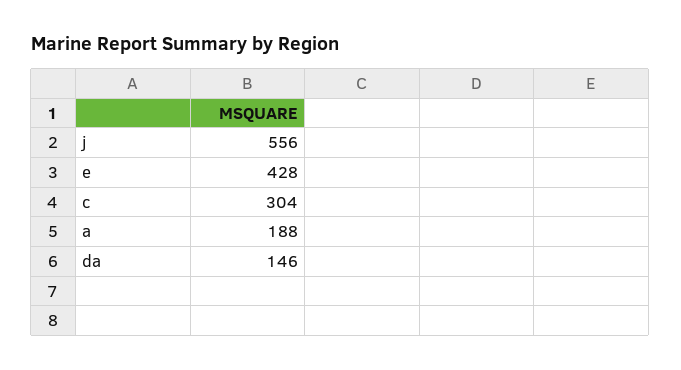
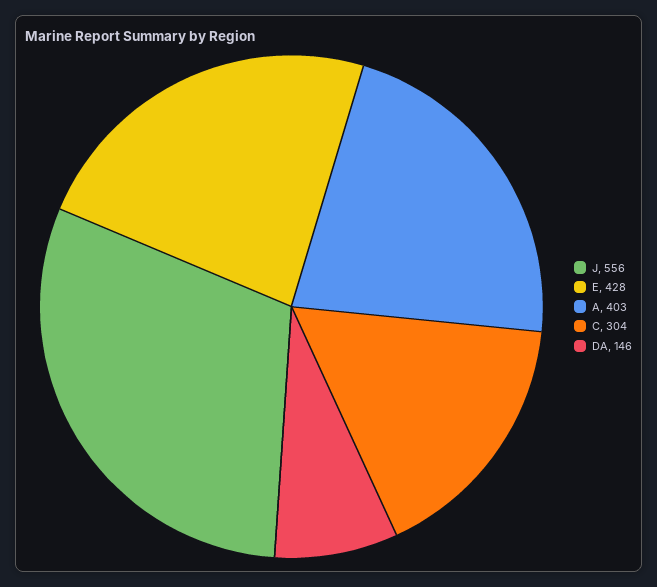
a: 188 -> 403

